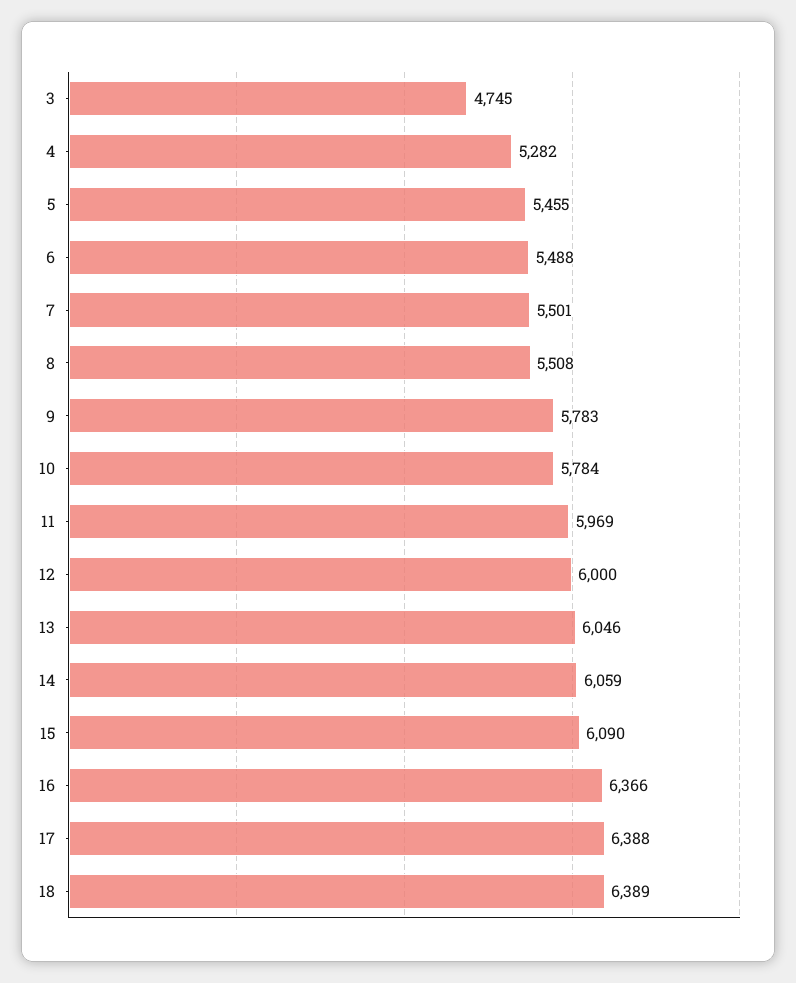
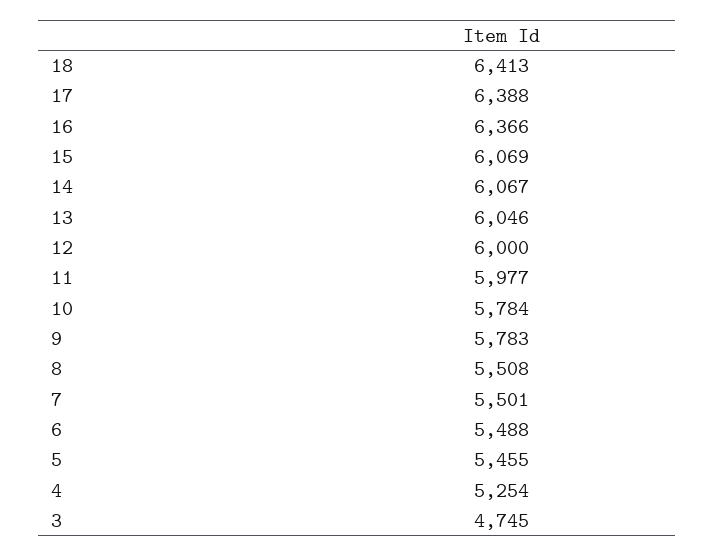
4: 5282 -> 5254
11: 5969 -> 5977
14: 6059 -> 6067
15: 6090 -> 6069
18: 6389 -> 6413

